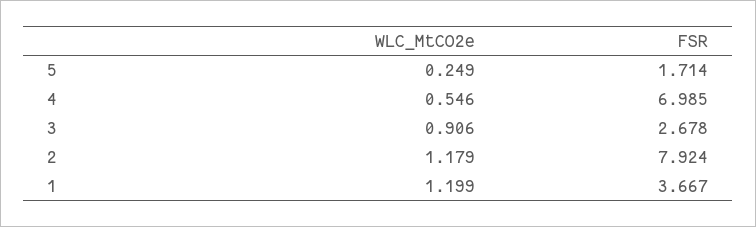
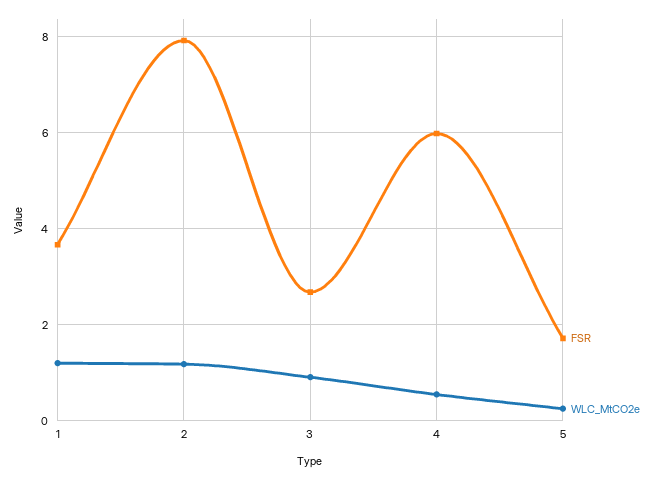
FSR, 4: 6.985 -> 6

